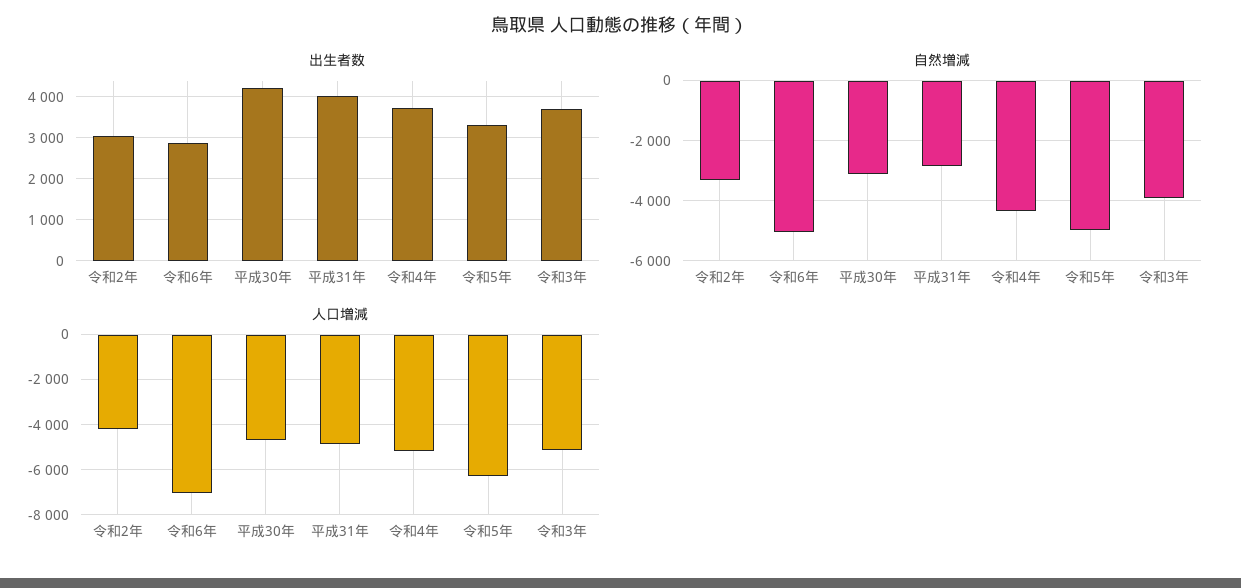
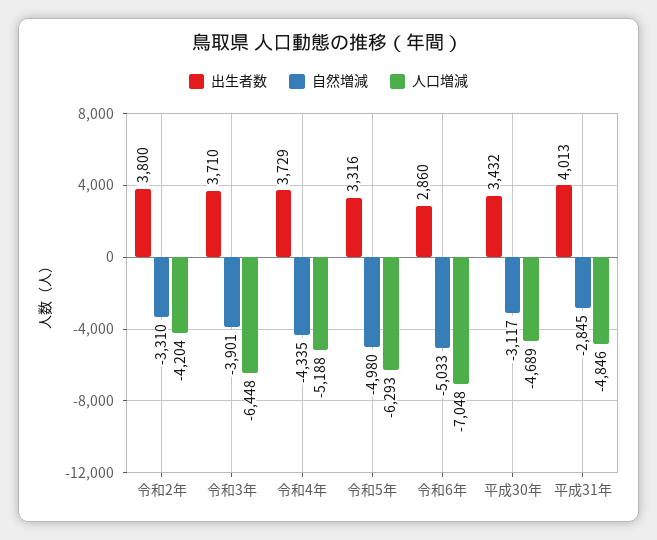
出生者数, 令和2年: 3000 -> 3800
出生者数, 平成30年: 4200 -> 3432
人口増減, 令和3年: -5000 -> -6448

